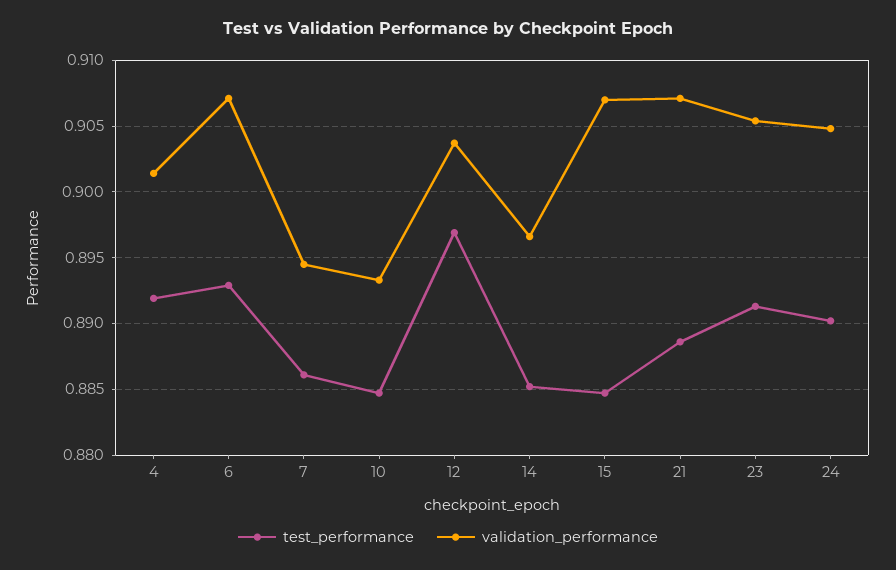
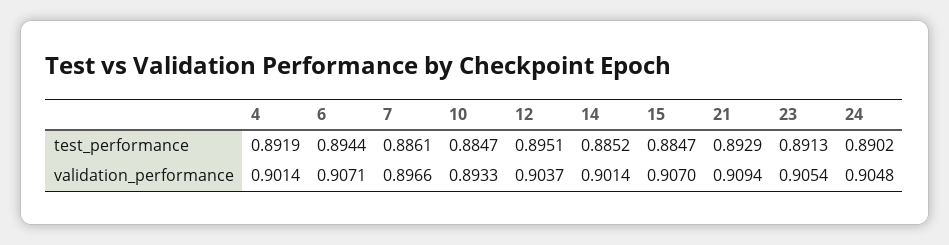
test_performance, 6: 0.893 -> 0.8944
validation_performance, 7: 0.8945 -> 0.8966
test_performance, 12: 0.897 -> 0.8951
validation_performance, 14: 0.8965 -> 0.9014
test_performance, 21: 0.8885 -> 0.8929
validation_performance, 21: 0.907 -> 0.9094

